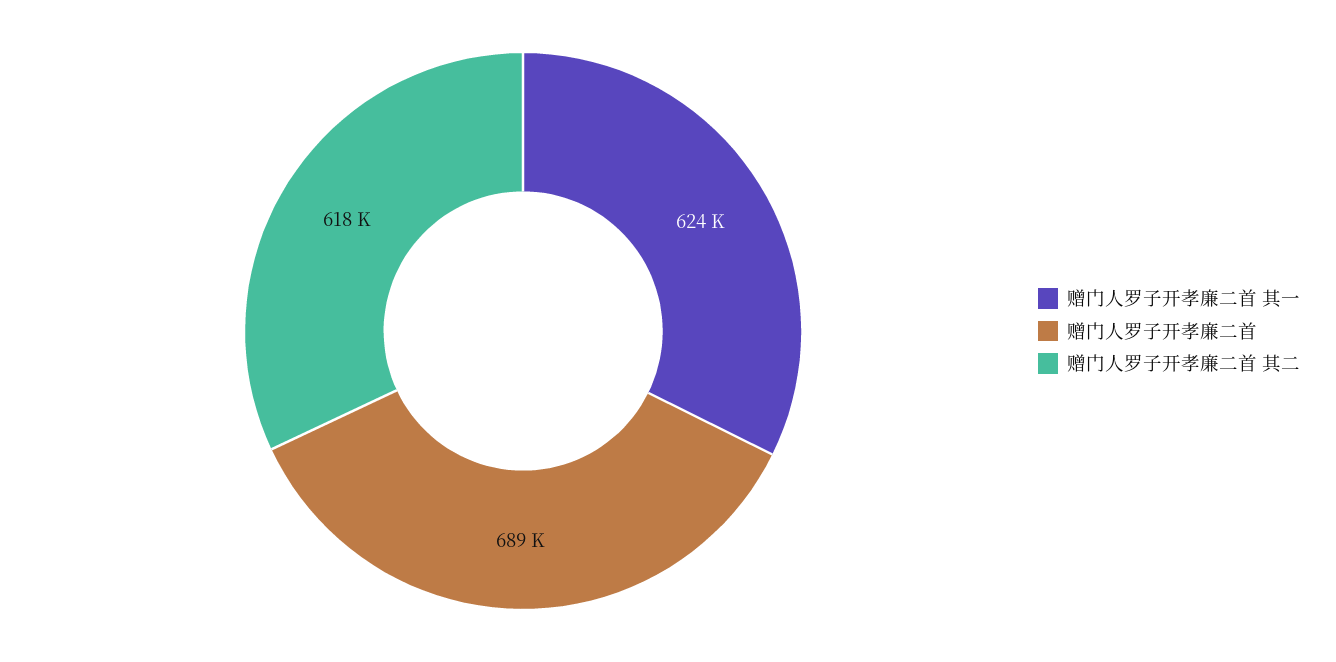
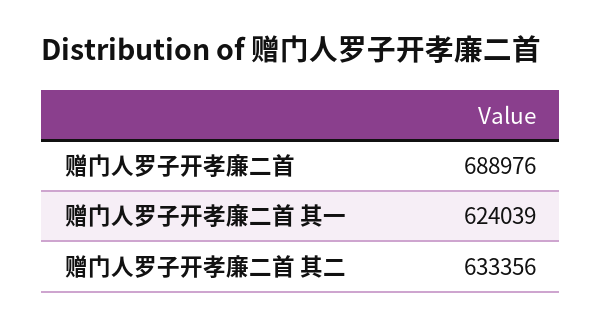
赠门人罗子开孝廉二首 其二: 618000 -> 633356

